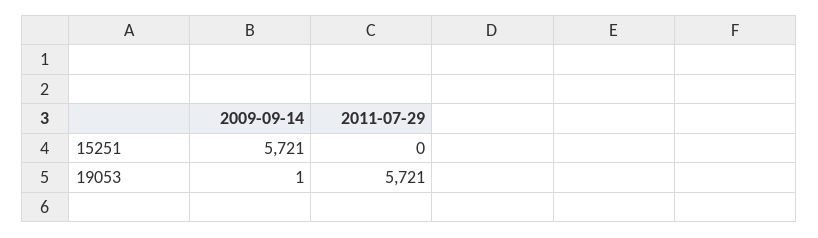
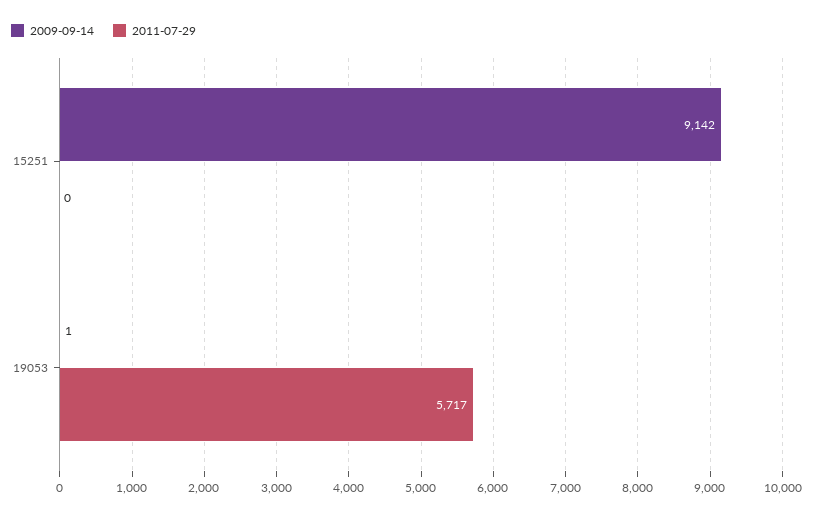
2009-09-14, 15251: 5721 -> 9142
2011-07-29, 19053: 5721 -> 5717

